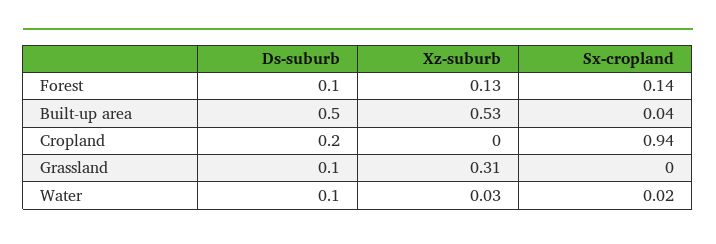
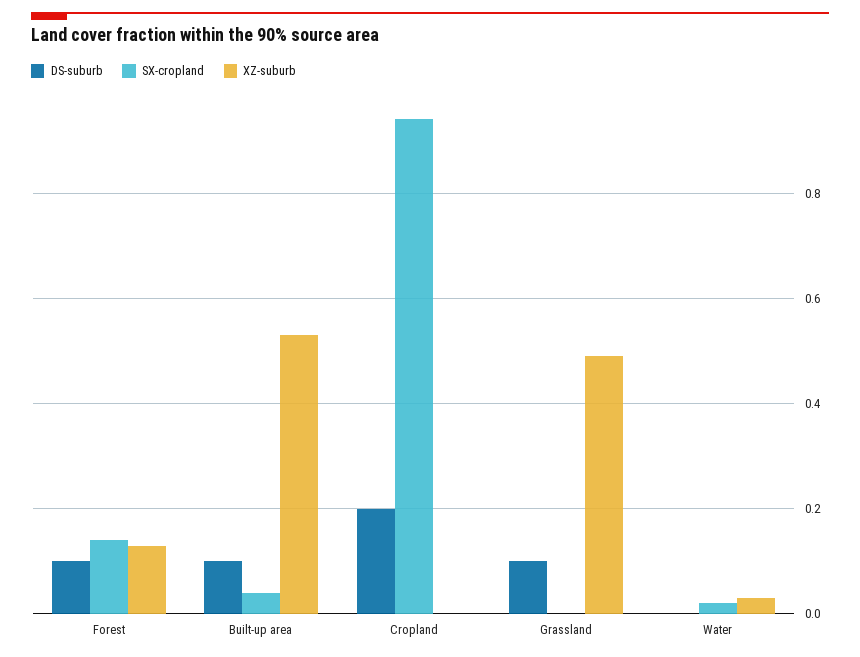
Ds-suburb, Built-up area: 0.5 -> 0.1
Xz-suburb, Grassland: 0.31 -> 0.5
Ds-suburb, Water: 0.1 -> 0

